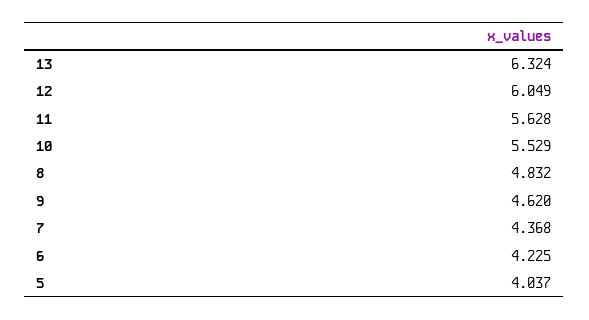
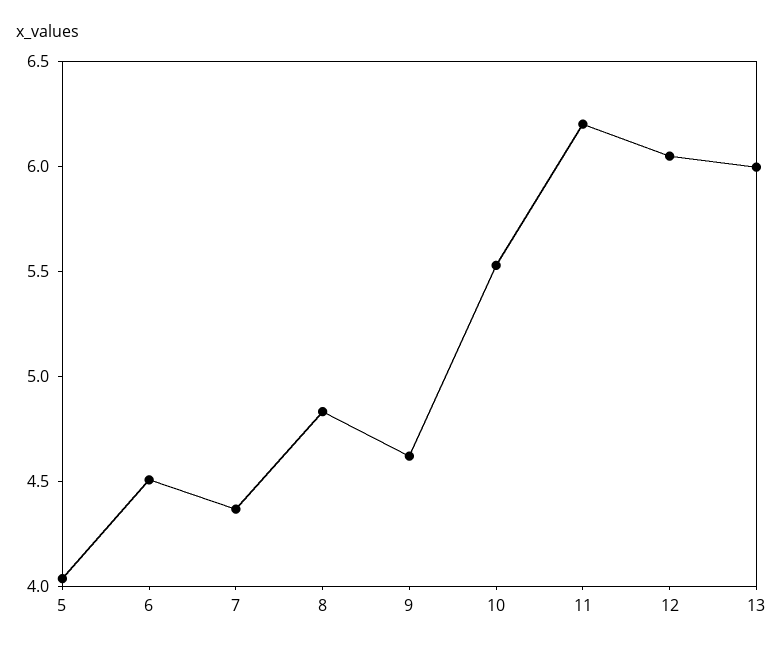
13: 6.324 -> 6
11: 5.628 -> 6.2
6: 4.225 -> 4.5

